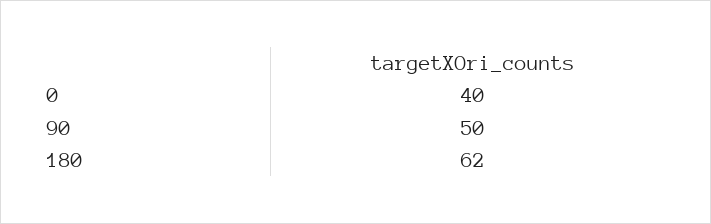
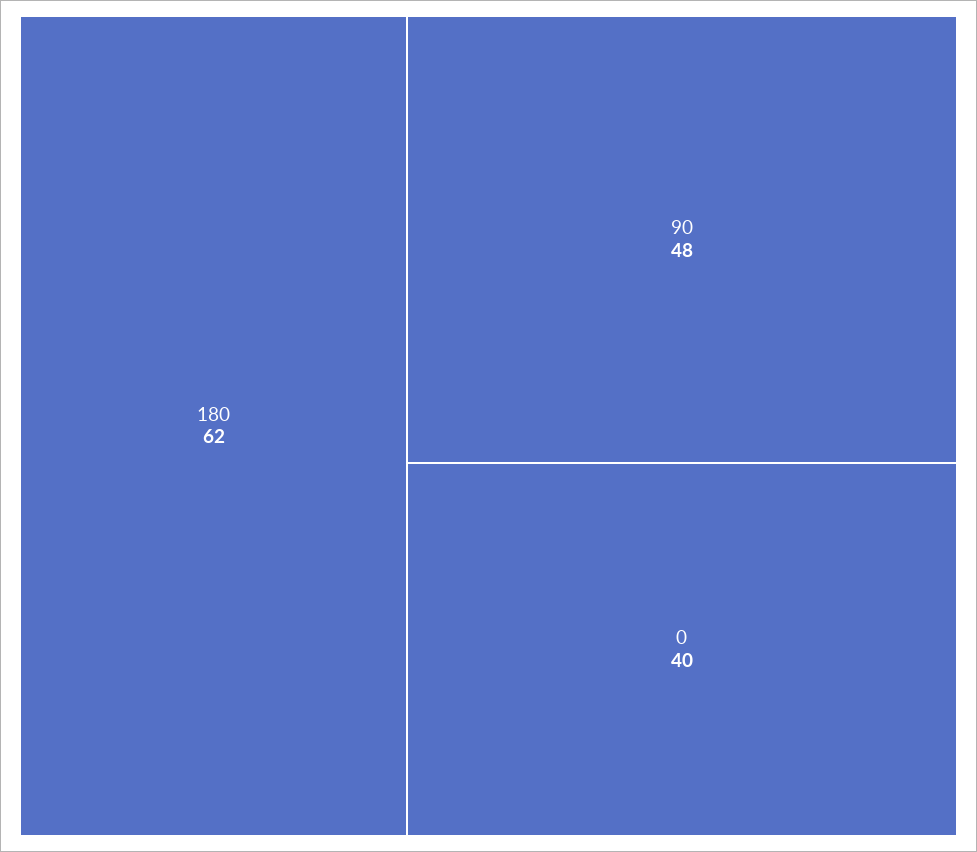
90: 50 -> 48

